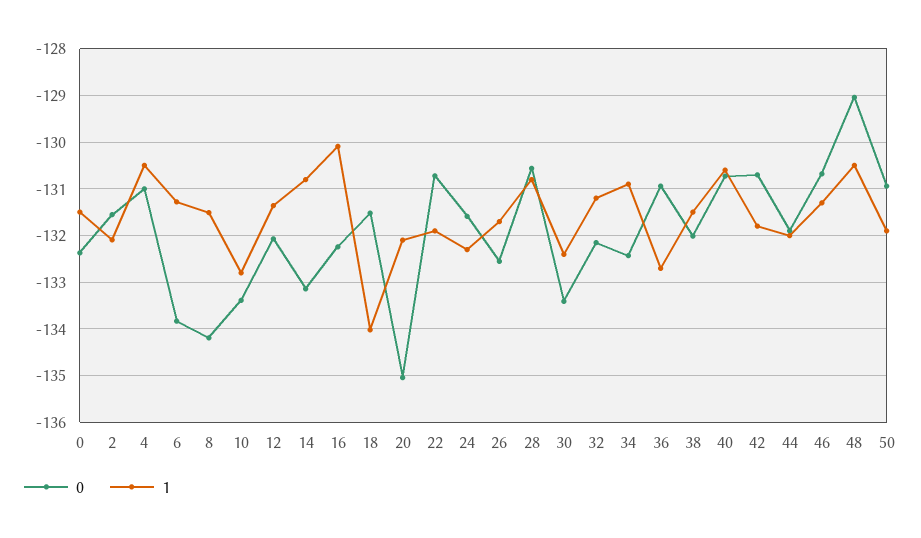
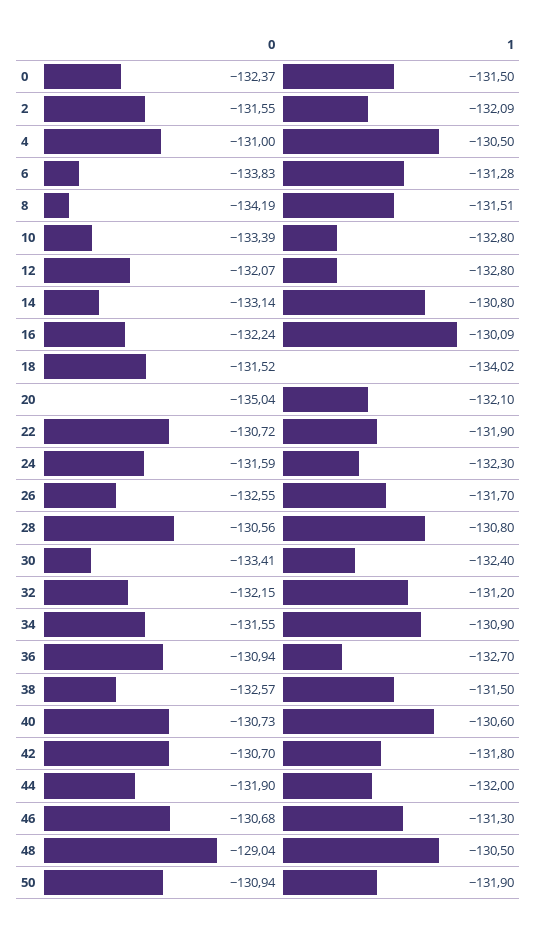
1, 12: -131.4 -> -132.8
0, 34: -132.4 -> -131.55
0, 38: -132 -> -132.57

